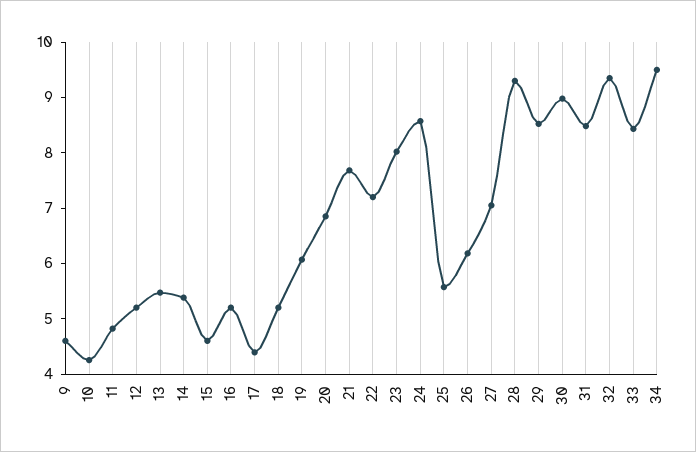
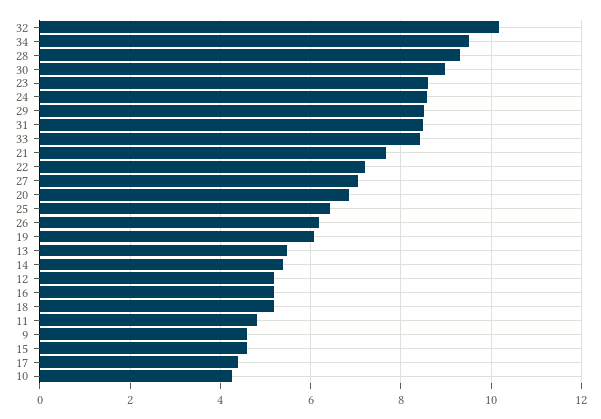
23: 8 -> 8.6
25: 5.6 -> 6.4
32: 9.4 -> 10.2

